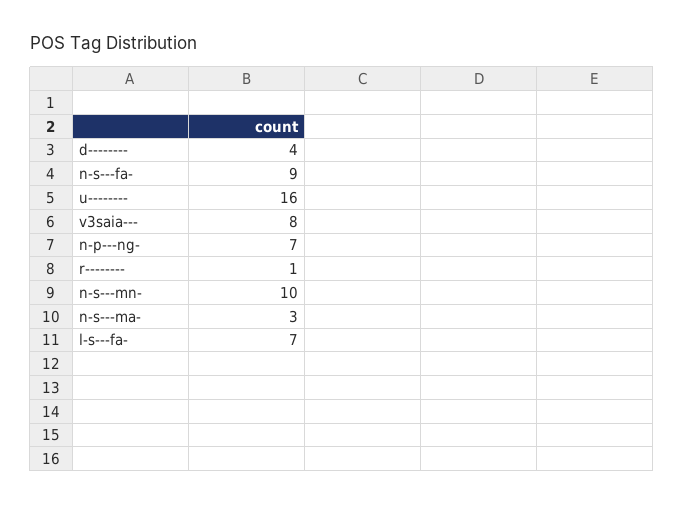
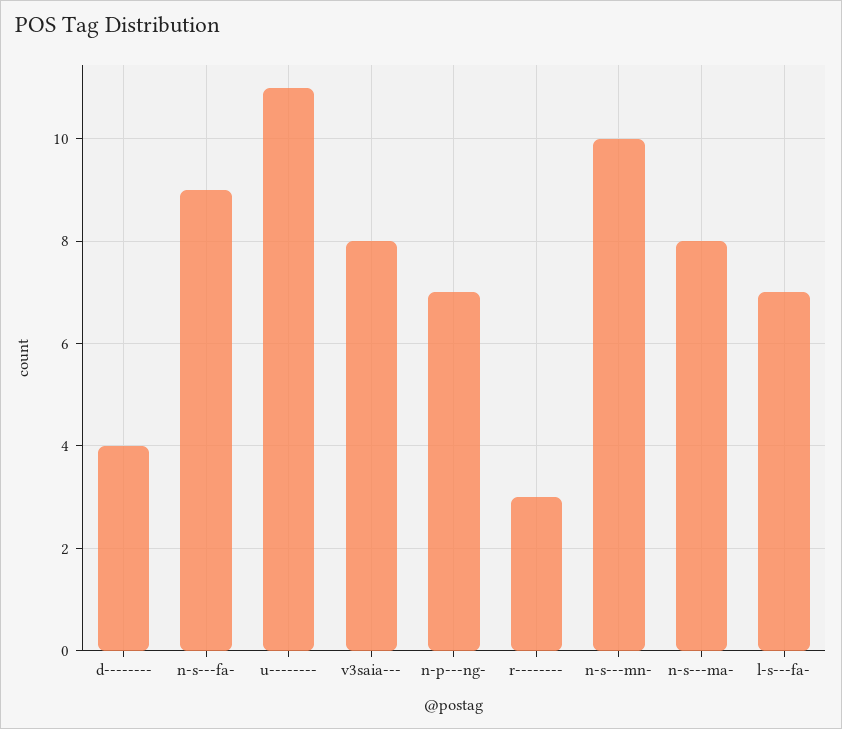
u--------: 16 -> 11
r--------: 1 -> 3
n-s---ma-: 3 -> 8

